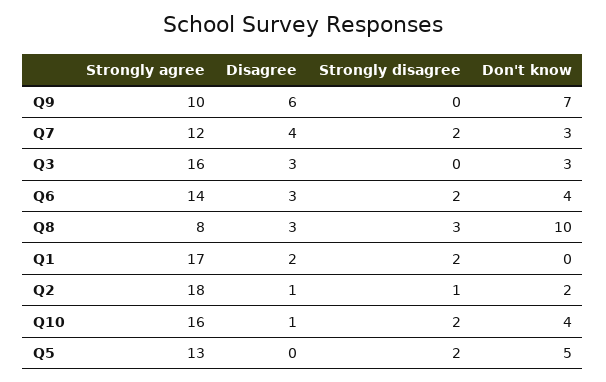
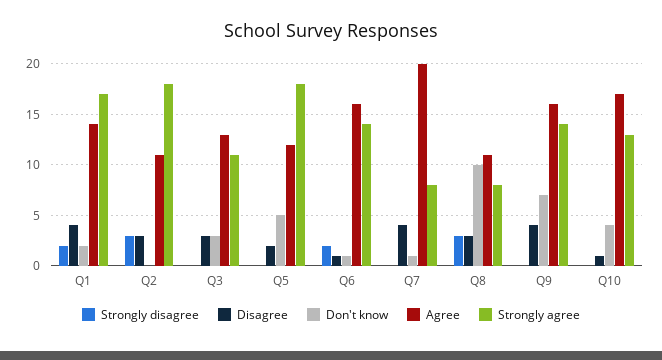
Strongly agree, Q9: 10 -> 14
Disagree, Q9: 6 -> 4
Strongly agree, Q7: 12 -> 8
Strongly disagree, Q7: 2 -> 0
Don't know, Q7: 3 -> 1
Strongly agree, Q3: 16 -> 11
Disagree, Q6: 3 -> 1
Don't know, Q6: 4 -> 1
Disagree, Q1: 2 -> 4
Don't know, Q1: 0 -> 2
Disagree, Q2: 1 -> 3
Strongly disagree, Q2: 1 -> 3
Don't know, Q2: 2 -> 0
Strongly agree, Q10: 16 -> 13
Strongly disagree, Q10: 2 -> 0
Strongly agree, Q5: 13 -> 18
Disagree, Q5: 0 -> 2
Strongly disagree, Q5: 2 -> 0
Agree, Q1: none -> 14
Agree, Q2: none -> 11
Agree, Q3: none -> 13
Agree, Q5: none -> 12
Agree, Q6: none -> 16
Agree, Q7: none -> 20
Agree, Q8: none -> 11
Agree, Q9: none -> 16
Agree, Q10: none -> 17

